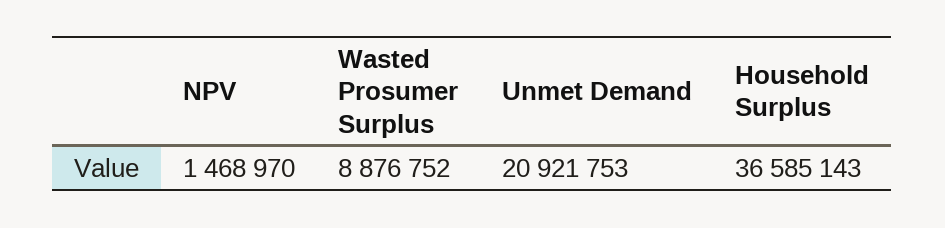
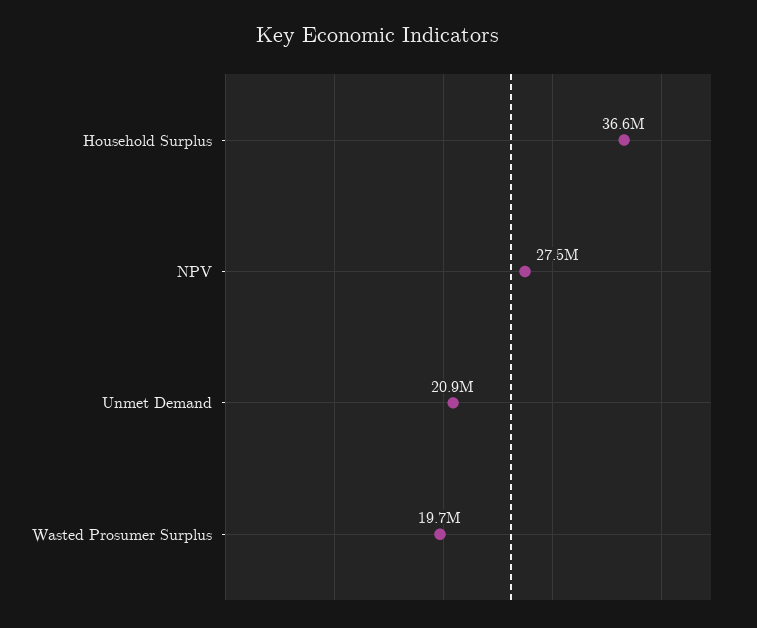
NPV: 1468970 -> 27500000
Wasted Prosumer Surplus: 8876752 -> 19700000

